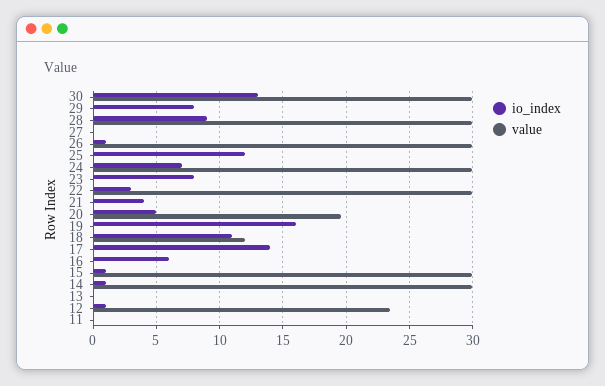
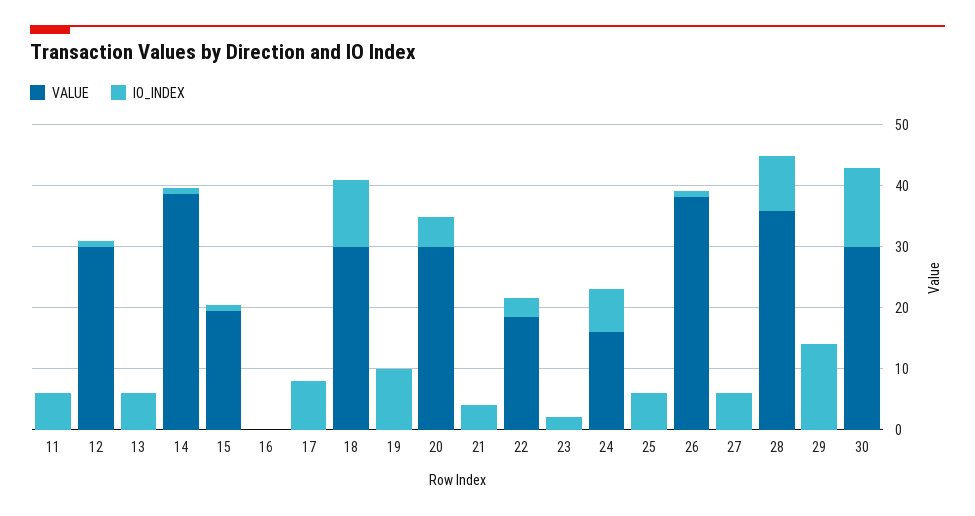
io_index, 29: 8 -> 14
value, 28: 30 -> 36
io_index, 27: 0 -> 6
value, 26: 30 -> 38
io_index, 25: 12 -> 6
value, 24: 30 -> 16
io_index, 23: 8 -> 2
value, 22: 30 -> 18
value, 20: 19.5 -> 30
io_index, 19: 16 -> 10
value, 18: 12 -> 30
io_index, 17: 14 -> 8
io_index, 16: 6 -> 0
value, 15: 30 -> 20
value, 14: 30 -> 38
io_index, 13: 0 -> 6
value, 12: 23.5 -> 30
io_index, 11: 0 -> 6

